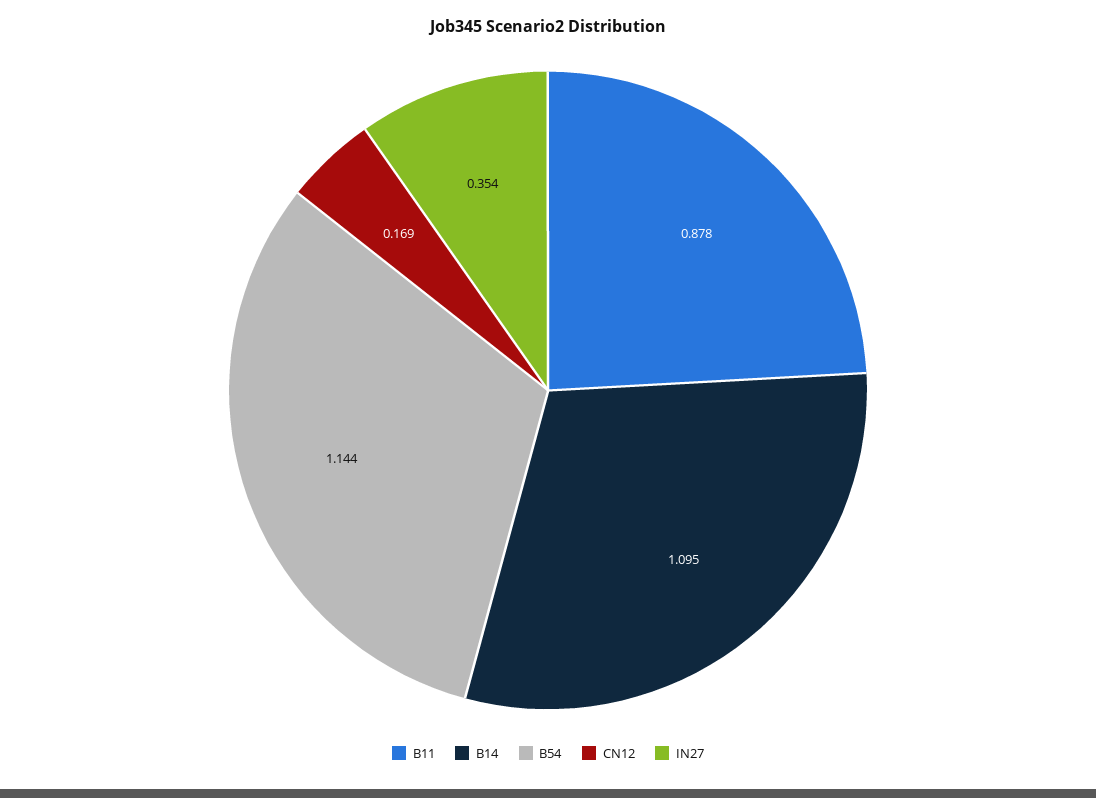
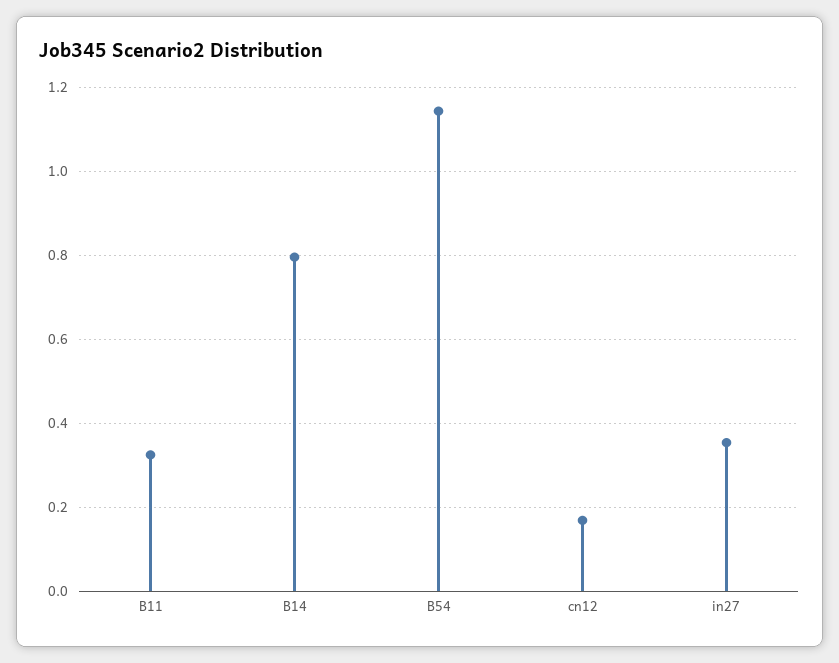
B11: 0.878 -> 0.32
B14: 1.095 -> 0.8

